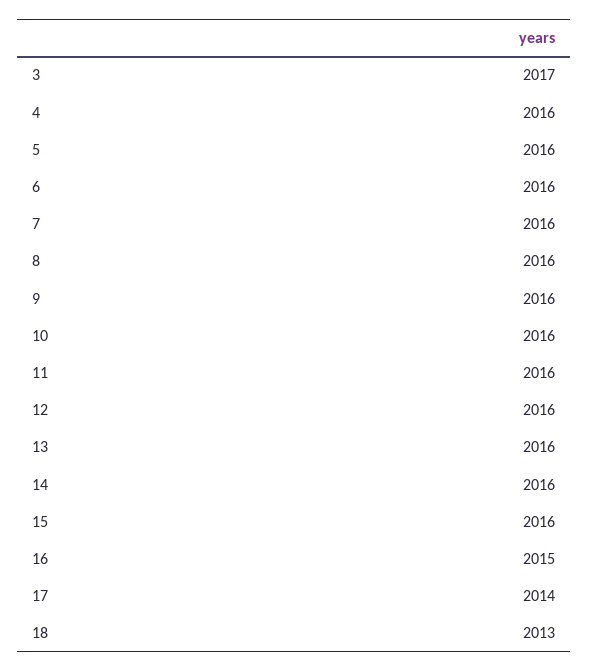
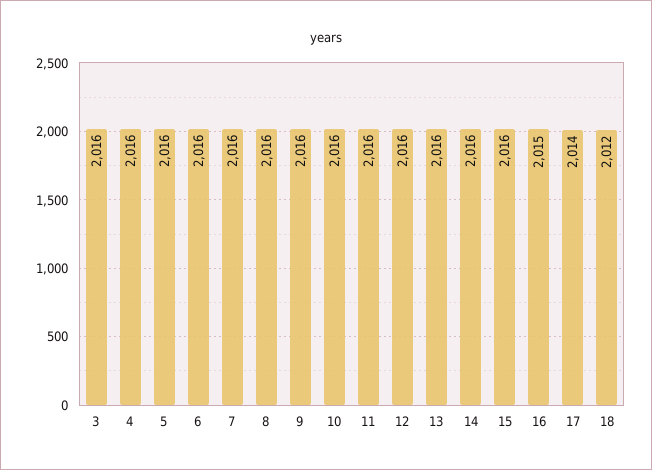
3: 2017 -> 2016
18: 2013 -> 2012

